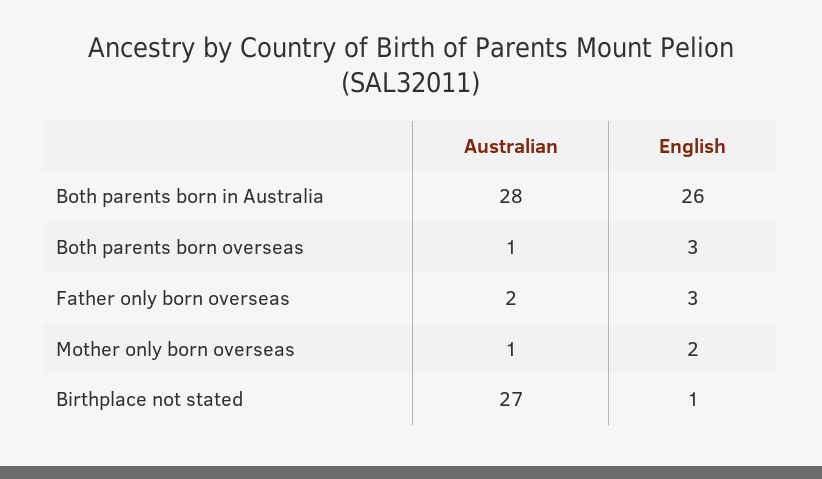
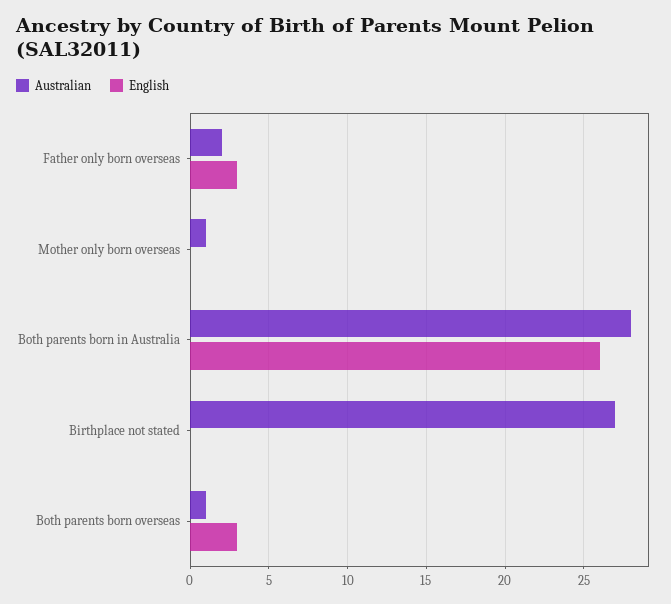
English, Mother only born overseas: 2 -> 0
English, Birthplace not stated: 1 -> 0

